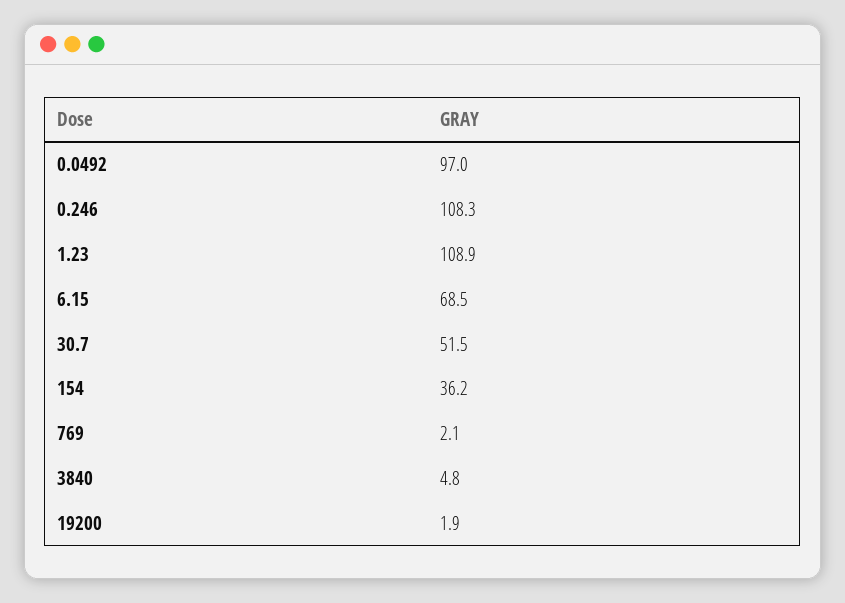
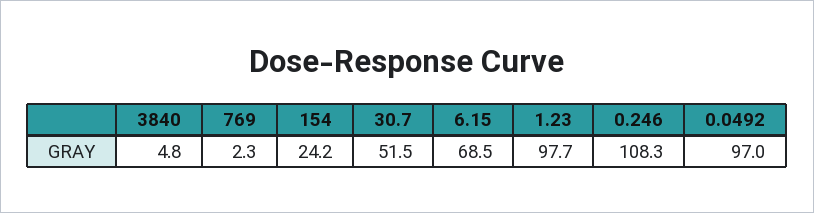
1.23: 108.9 -> 97.7
154: 36.2 -> 24.2
769: 2.1 -> 2.3
19200: 1.9 -> none

